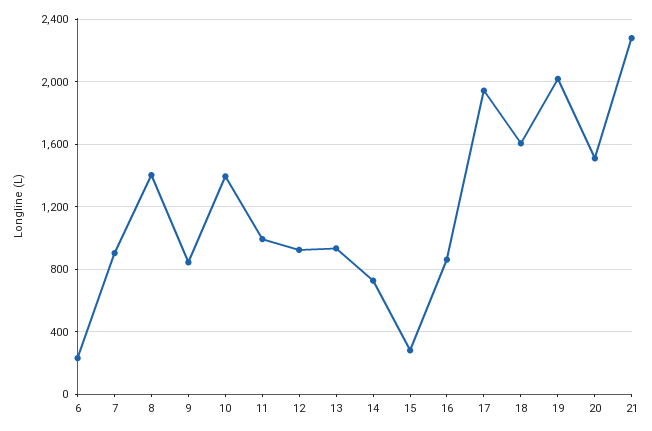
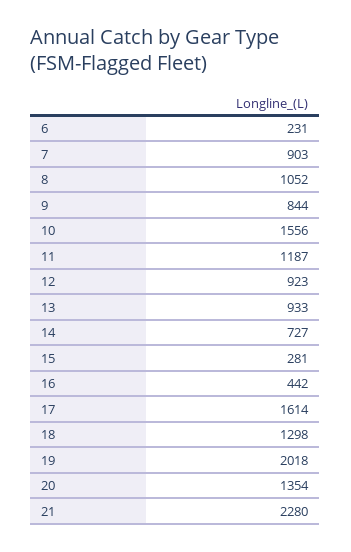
8: 1400 -> 1052
10: 1400 -> 1556
11: 1000 -> 1187
16: 850 -> 442
17: 1950 -> 1614
18: 1600 -> 1298
20: 1500 -> 1354

